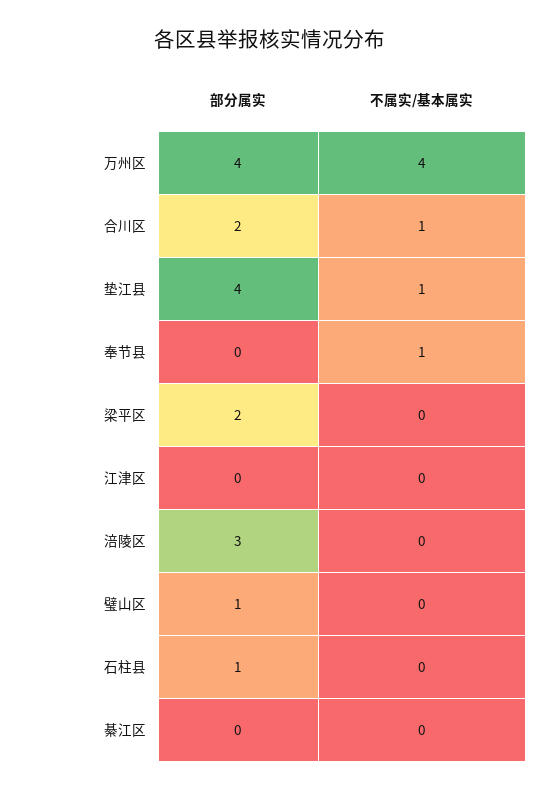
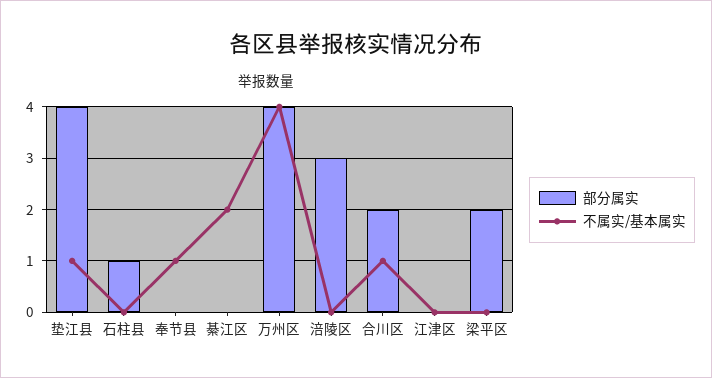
部分属实, 璧山区: 1 -> none
不属实/基本属实, 璧山区: 0 -> none
不属实/基本属实, 綦江区: 0 -> 2

